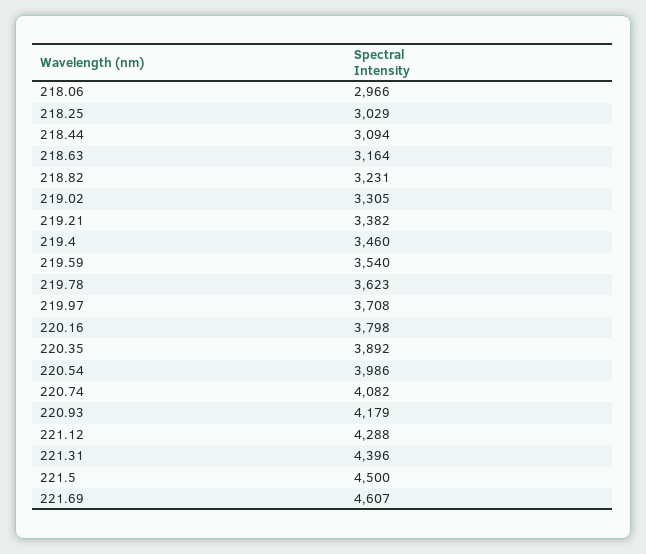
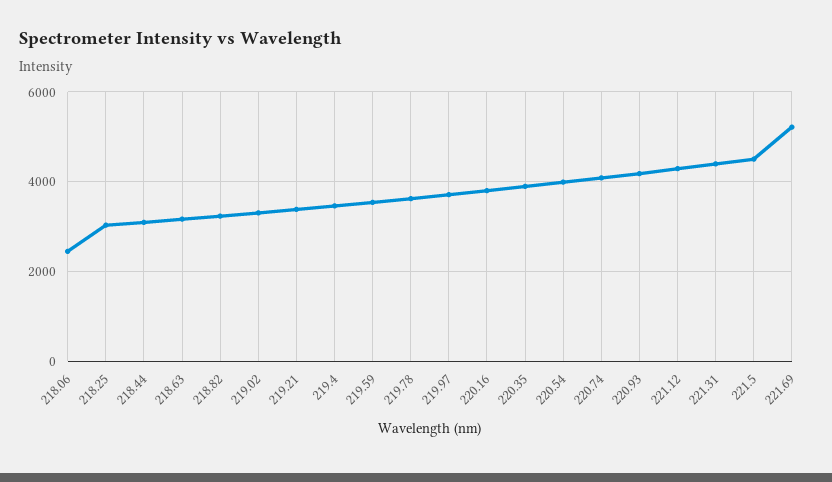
218.06: 2966 -> 2400
221.69: 4607 -> 5200

